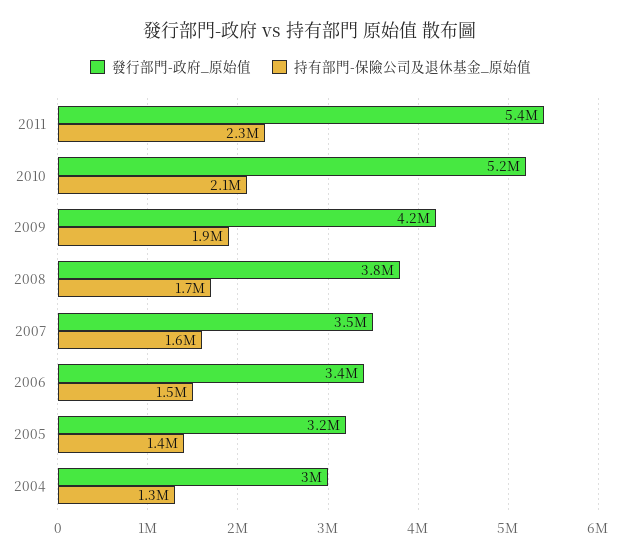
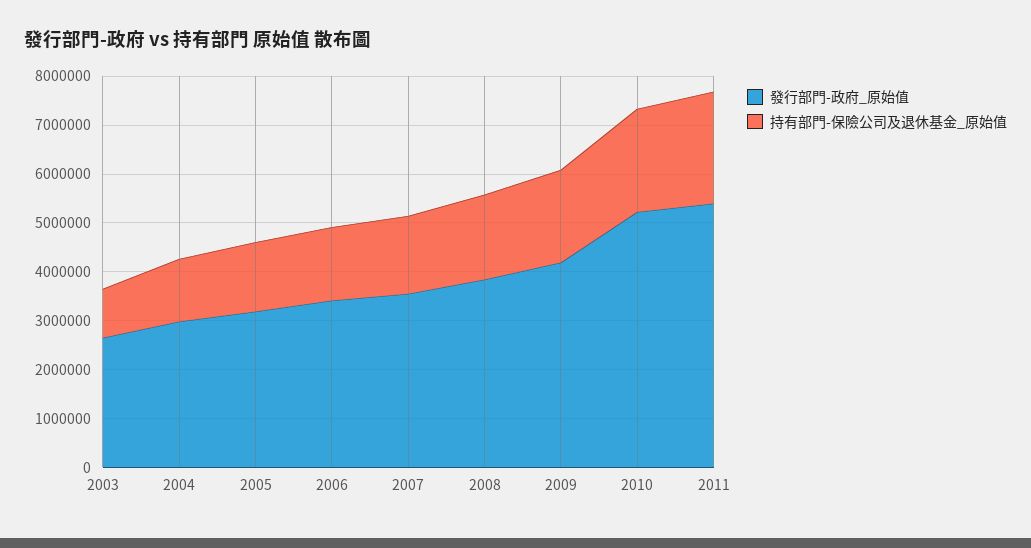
發行部門-政府_原始值, 2003: none -> 2600000
持有部門-保險公司及退休基金_原始值, 2003: none -> 1000000

